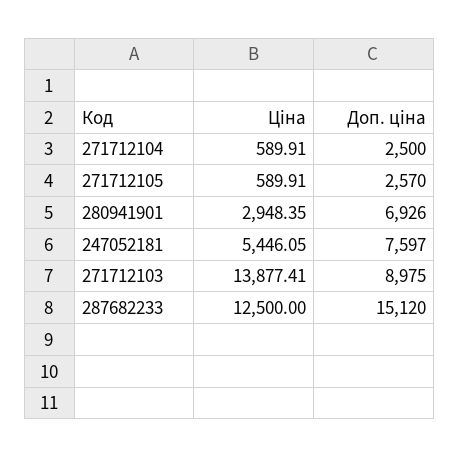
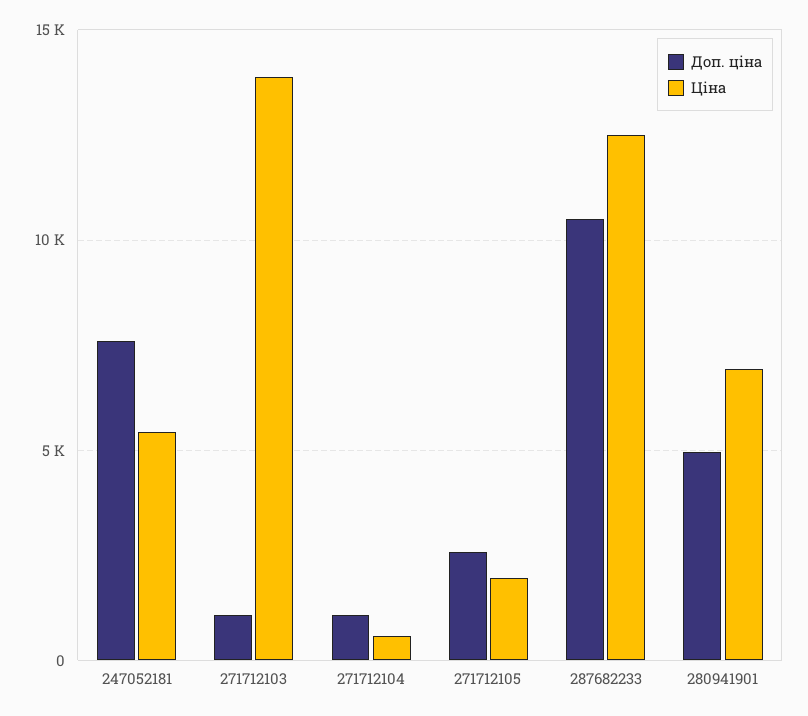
Доп. ціна, 271712104: 2500 -> 1000
Ціна, 271712105: 589.91 -> 2000
Ціна, 280941901: 2948.35 -> 7000
Доп. ціна, 280941901: 6926 -> 5000
Доп. ціна, 271712103: 8975 -> 1000
Доп. ціна, 287682233: 15120 -> 10500

